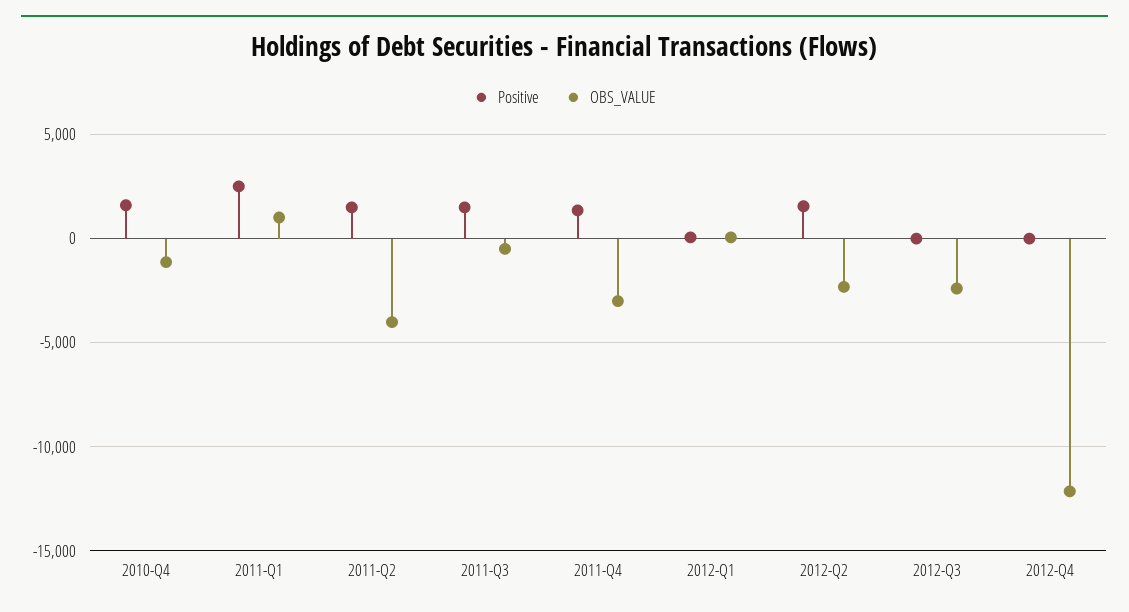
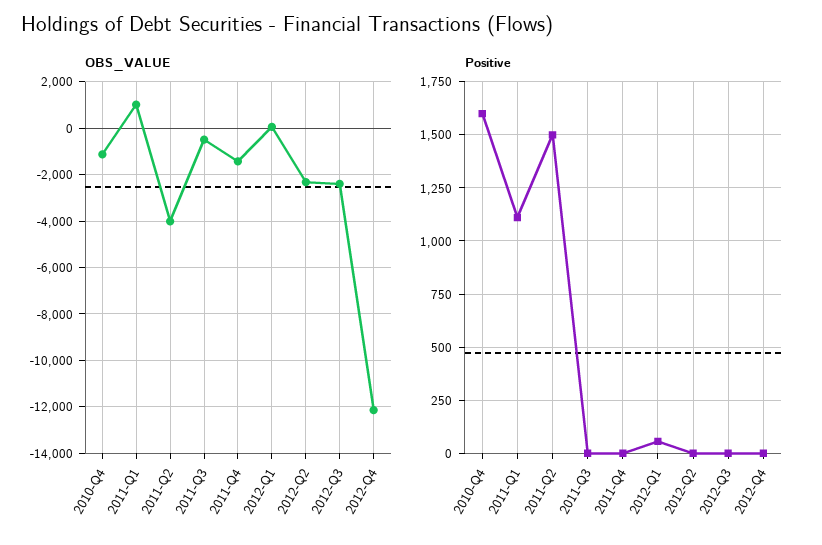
Positive, 2011-Q1: 2500 -> 1100
Positive, 2011-Q3: 1500 -> 0
Positive, 2011-Q4: 1500 -> 0
OBS_VALUE, 2011-Q4: -3000 -> -1500
Positive, 2012-Q2: 1500 -> 0

